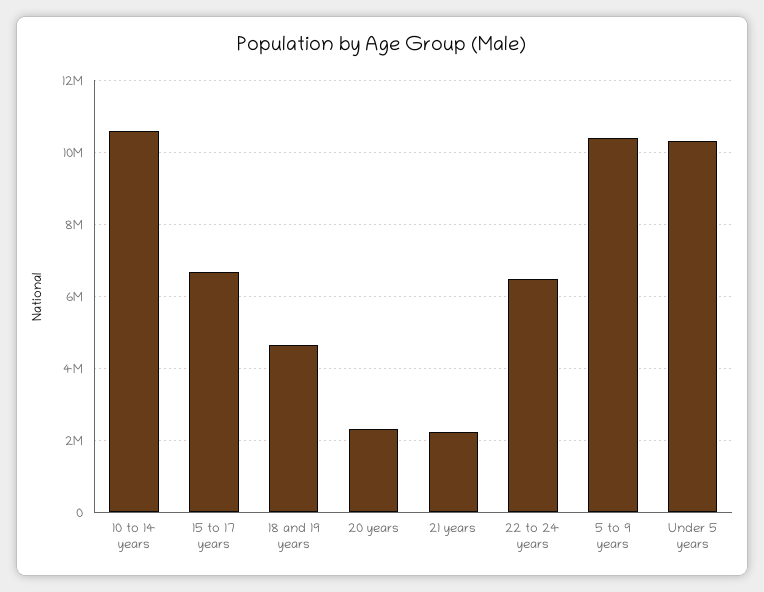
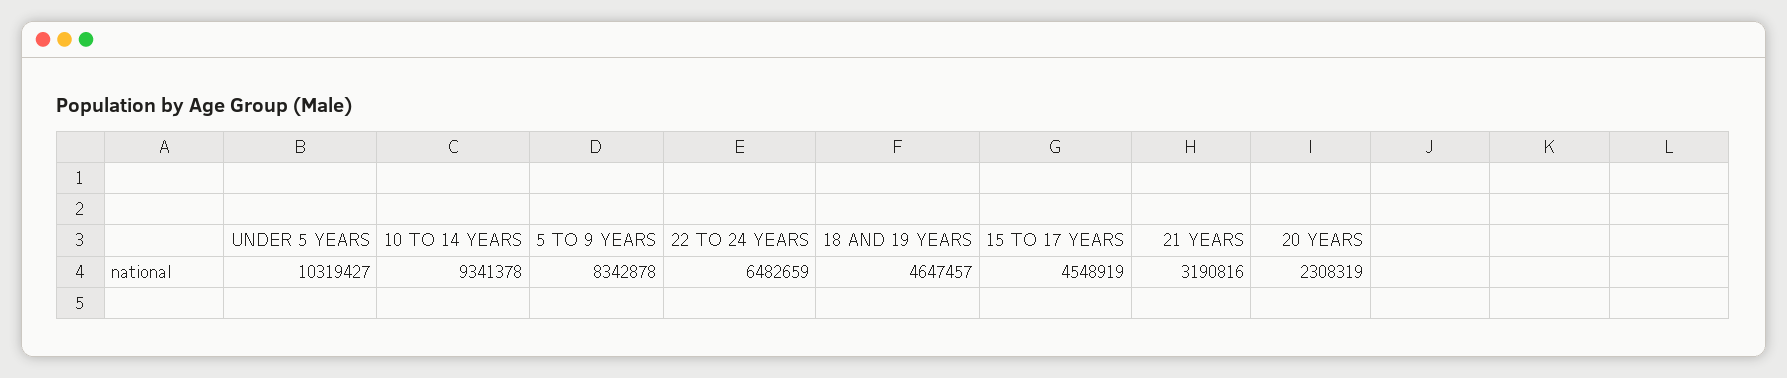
10 to 14 years: 10600000 -> 9341378
15 to 17 years: 6600000 -> 4548919
21 years: 2200000 -> 3190816
5 to 9 years: 10400000 -> 8342878

